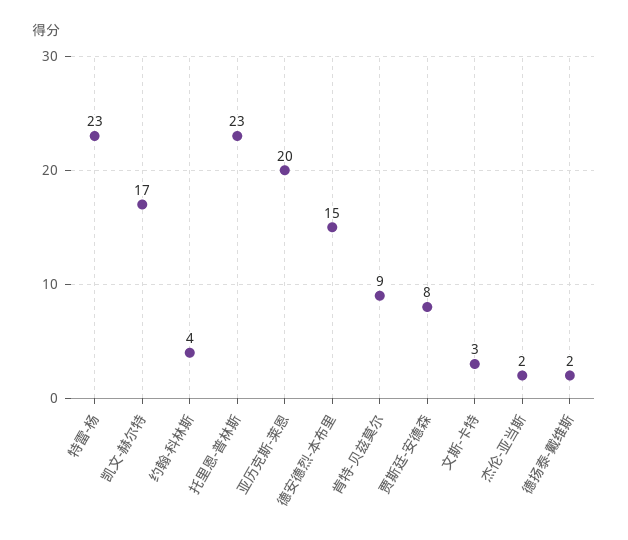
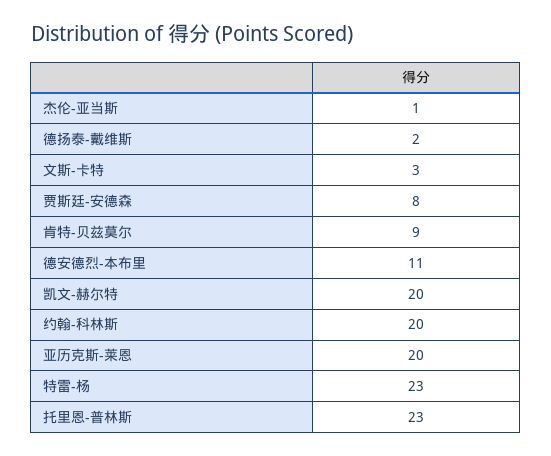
凯文-赫尔特: 17 -> 20
约翰-科林斯: 4 -> 20
德安德烈-本布里: 15 -> 11
杰伦-亚当斯: 2 -> 1

